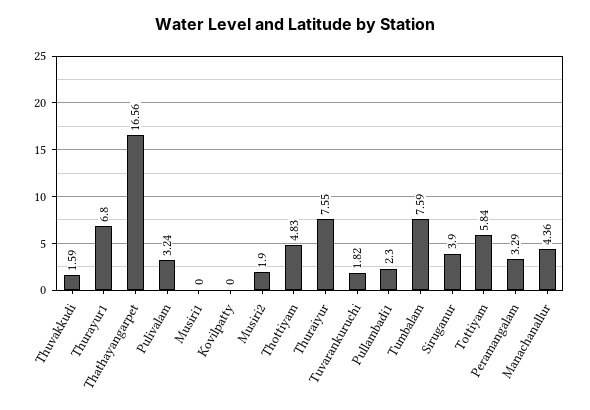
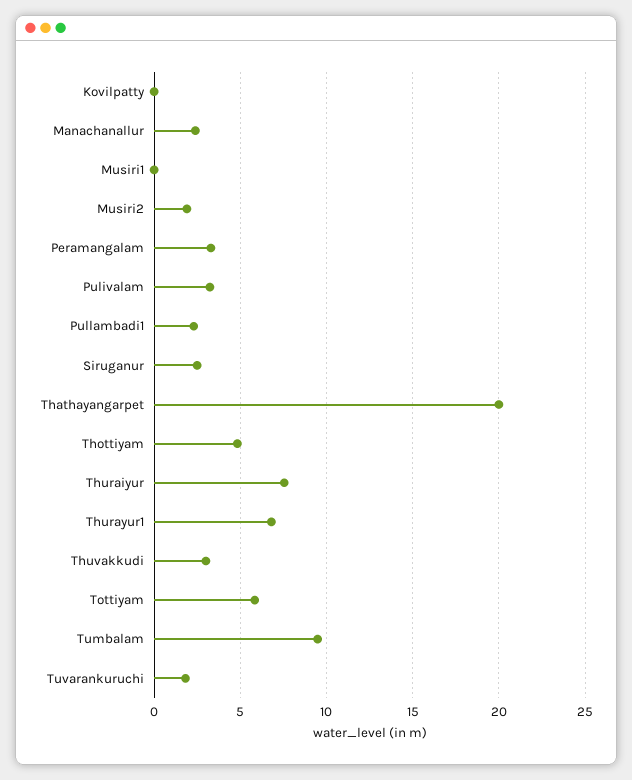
Thuvakkudi: 1.59 -> 3
Thathayangarpet: 16.56 -> 20
Tumbalam: 7.59 -> 9.5
Siruganur: 3.9 -> 2.5
Manachanallur: 4.36 -> 2.5

